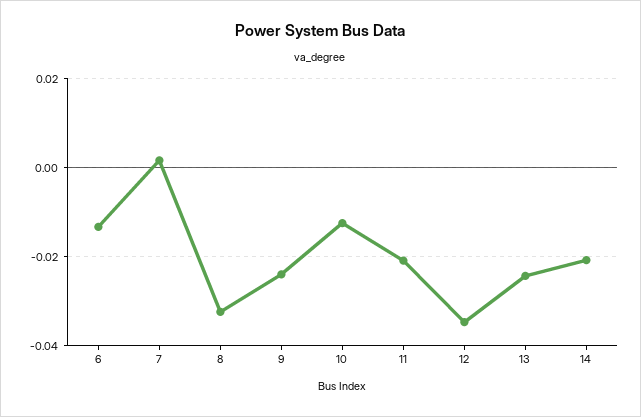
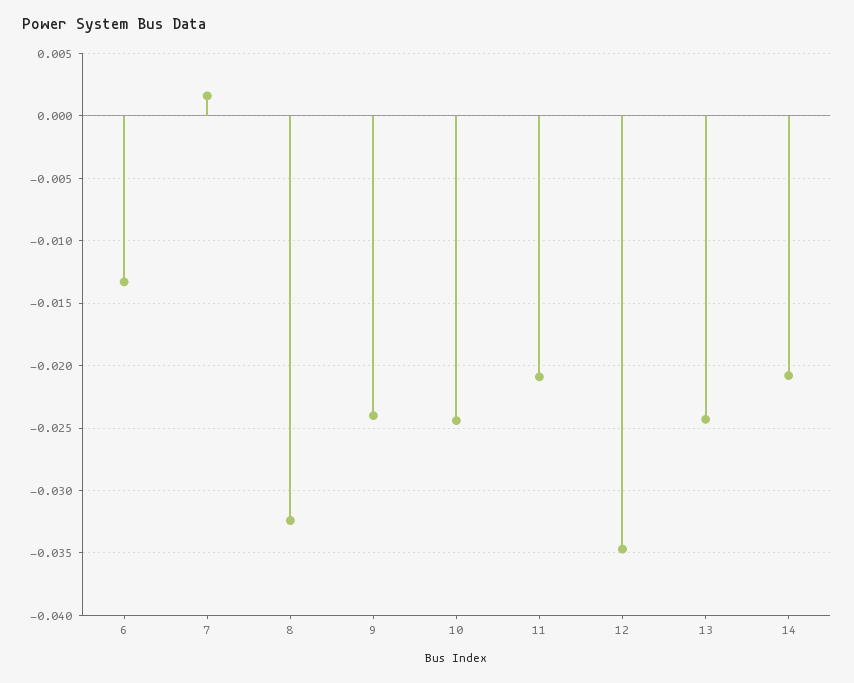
10: -0.012 -> -0.0245

